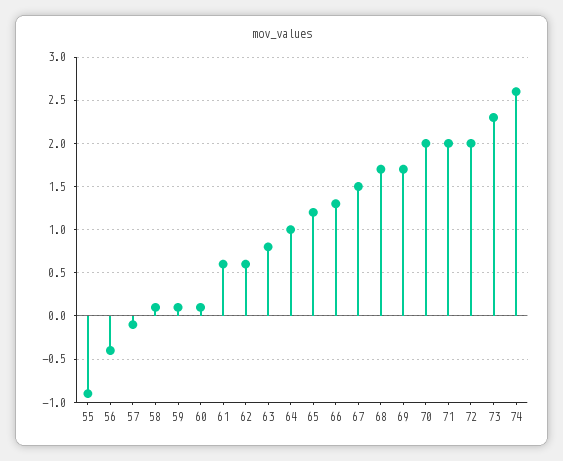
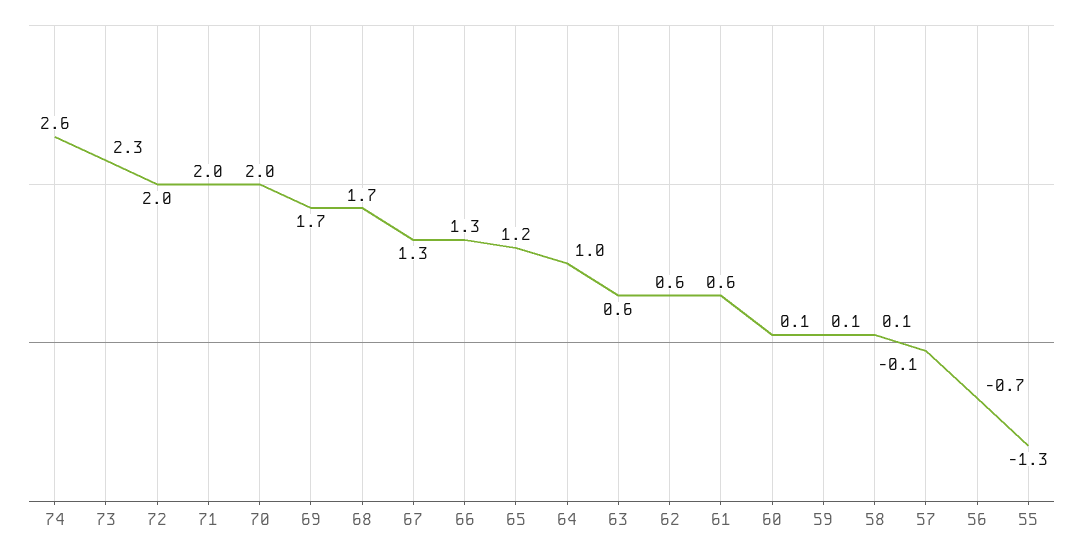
55: -0.9 -> -1.3
56: -0.4 -> -0.7
63: 0.8 -> 0.6
67: 1.5 -> 1.3

